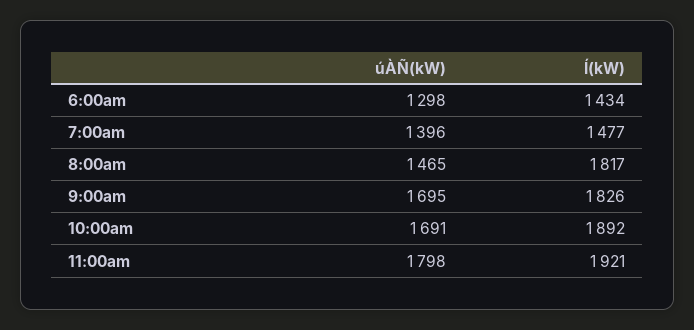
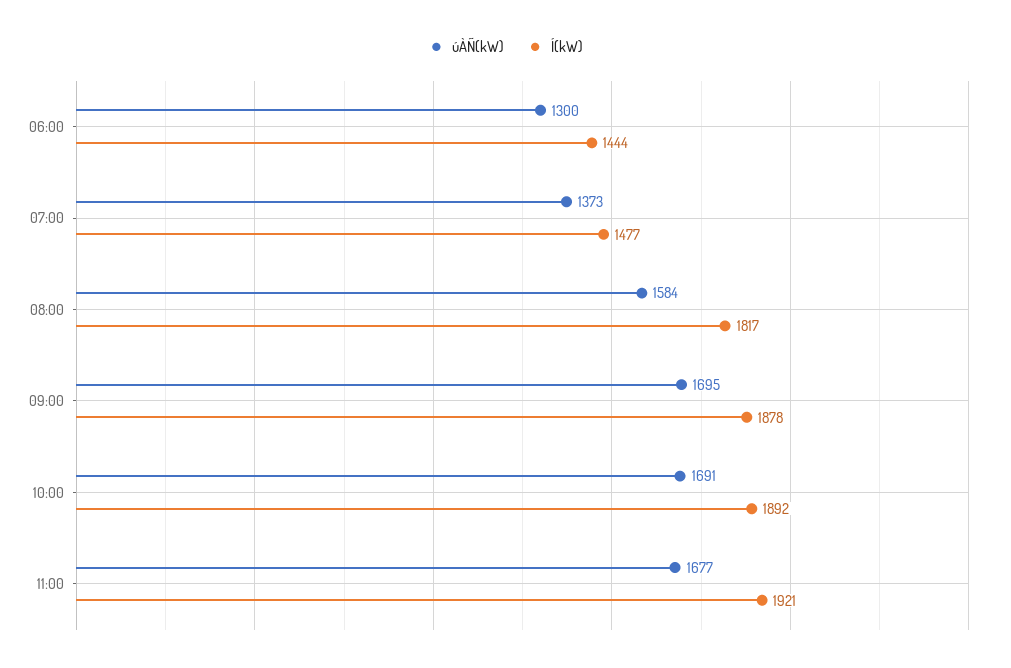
úÀÑ(kW), 6:00am: 1298 -> 1300
Í(kW), 6:00am: 1434 -> 1444
úÀÑ(kW), 7:00am: 1396 -> 1373
úÀÑ(kW), 8:00am: 1465 -> 1584
Í(kW), 9:00am: 1826 -> 1878
úÀÑ(kW), 11:00am: 1798 -> 1677

